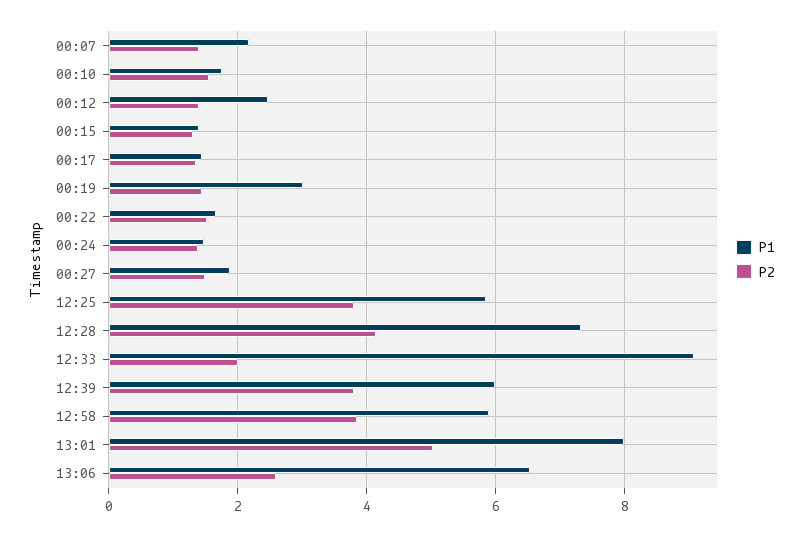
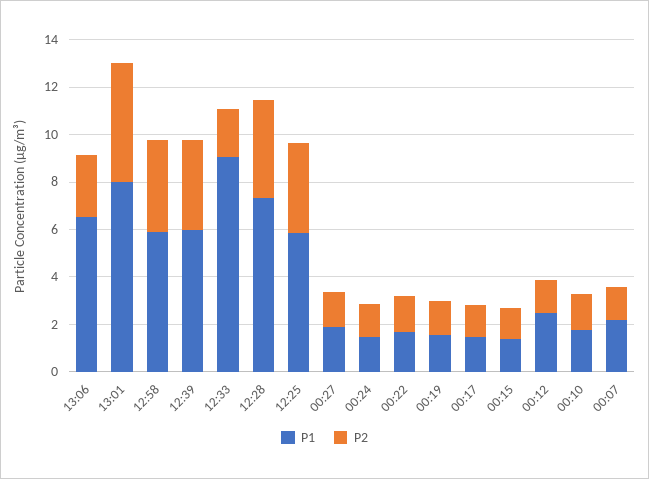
P1, 00:19: 3 -> 1.5

